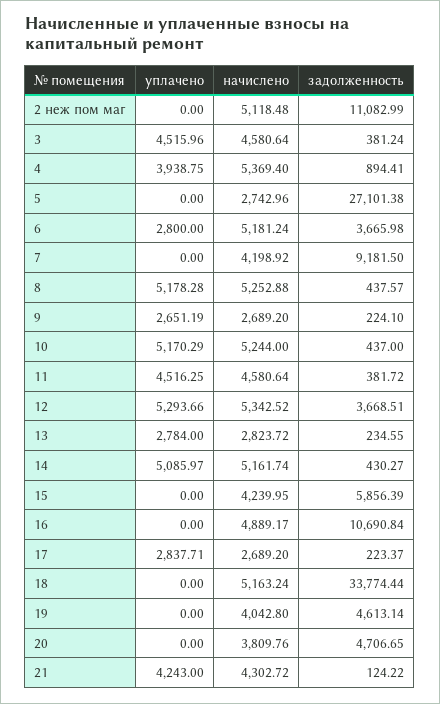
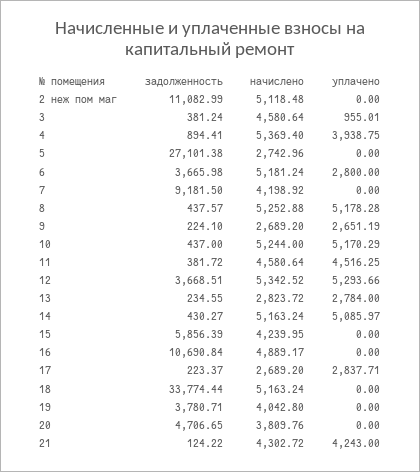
уплачено, 3: 4515.96 -> 955.01
начислено, 14: 5161.74 -> 5163.24
задолженность, 19: 4613.14 -> 3780.71

